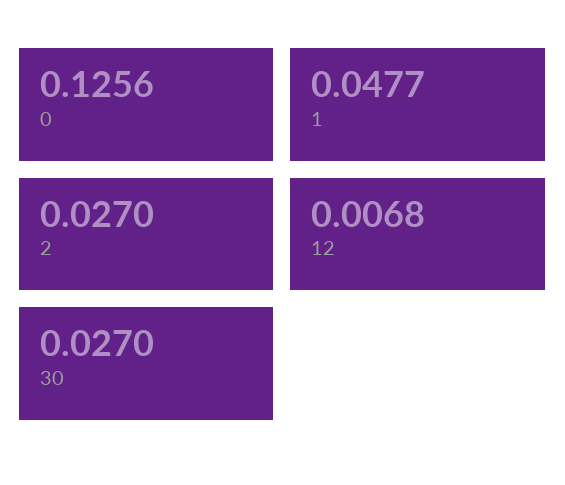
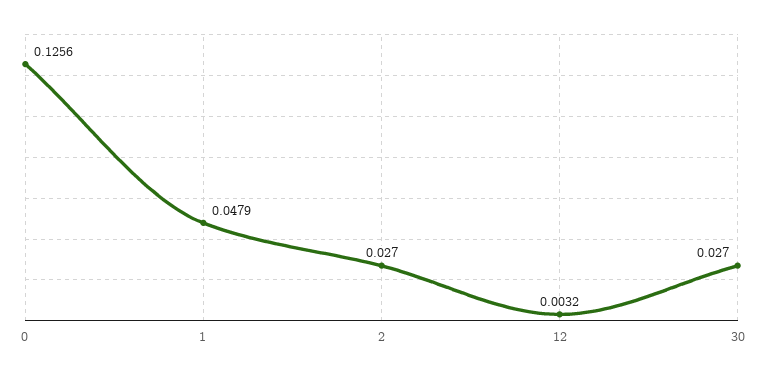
1: 0.0477 -> 0.0479
12: 0.0068 -> 0.0032

